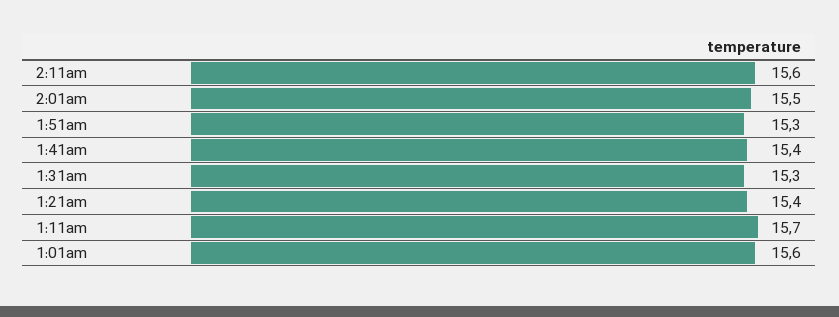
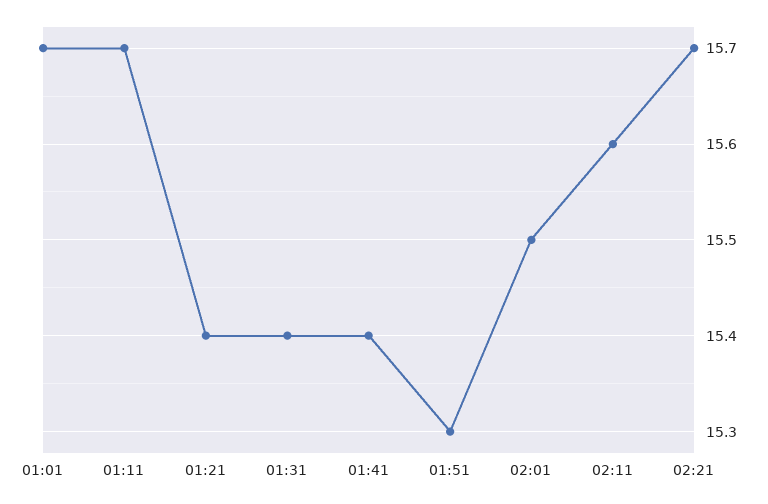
1:31am: 15.3 -> 15.4
1:01am: 15.6 -> 15.7
02:21: none -> 15.7

